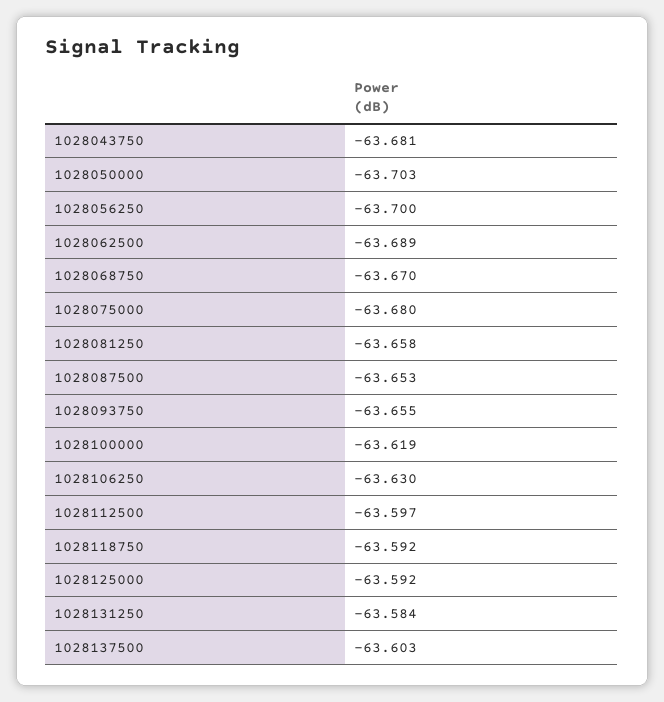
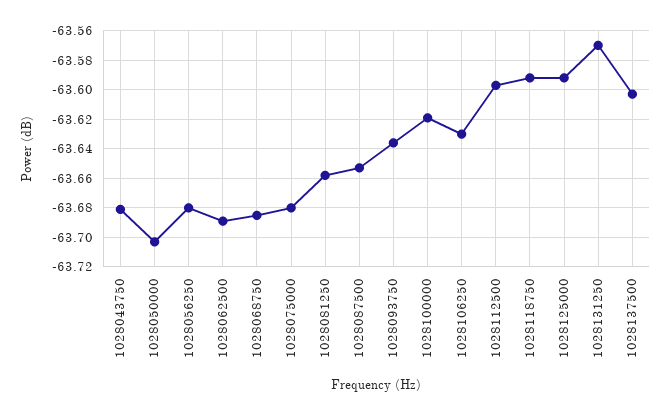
1028056250: -63.7 -> -63.68
1028068750: -63.67 -> -63.685
1028093750: -63.655 -> -63.635
1028131250: -63.584 -> -63.57

